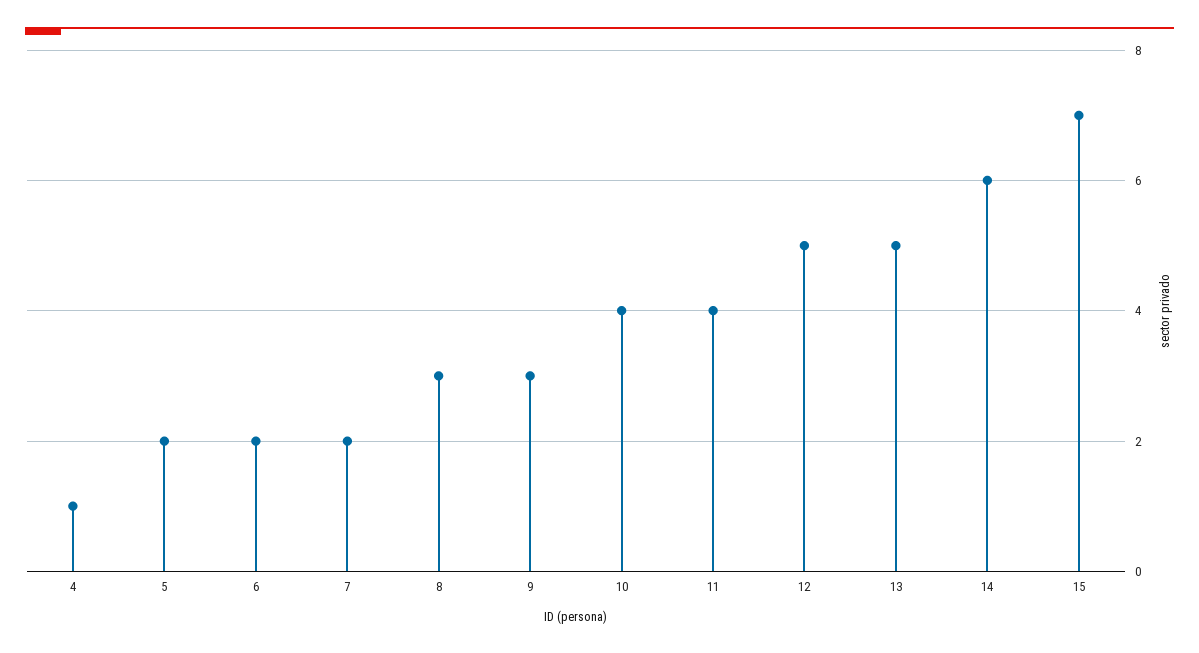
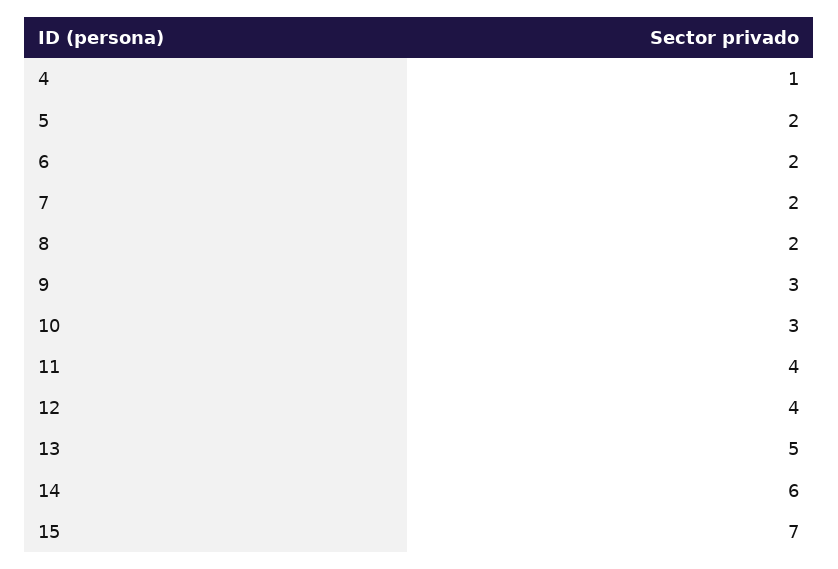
8: 3 -> 2
10: 4 -> 3
12: 5 -> 4

